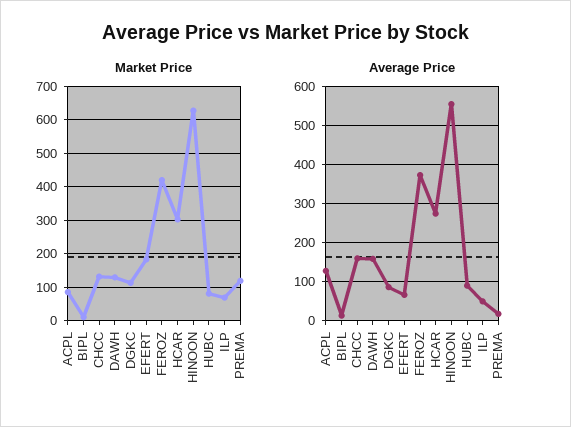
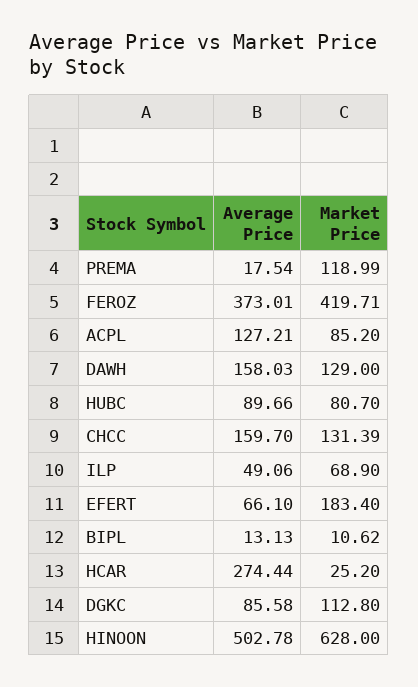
Market Price, HCAR: 300 -> 25.2
Average Price, HINOON: 560 -> 502.78

